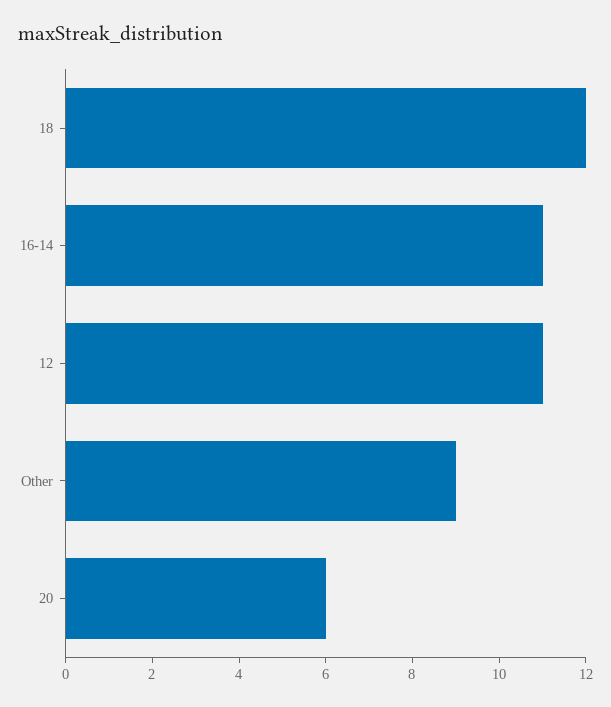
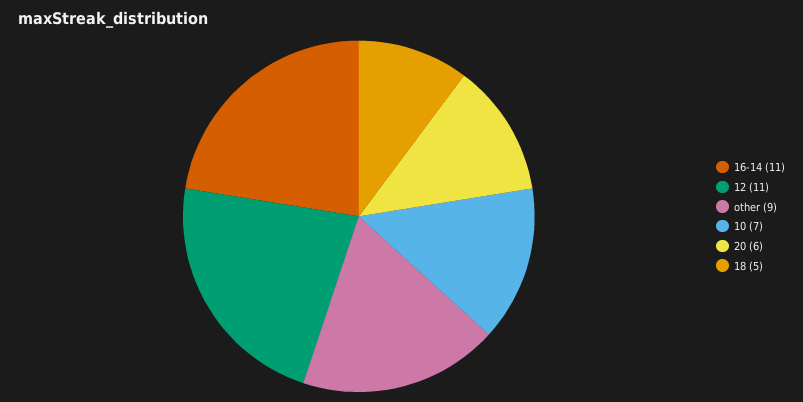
18: 12 -> 5
10: none -> 7

